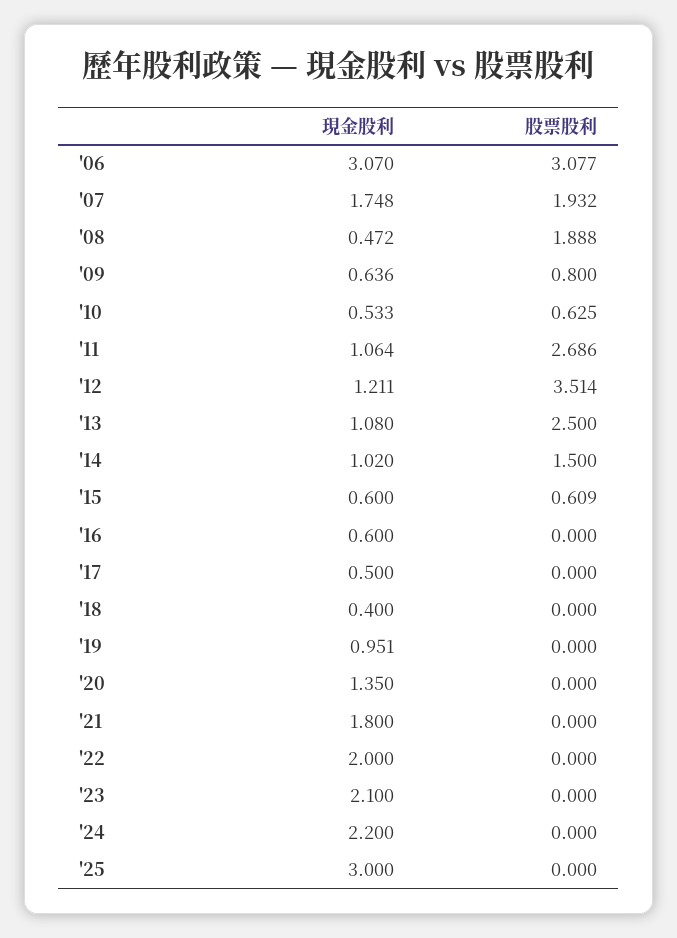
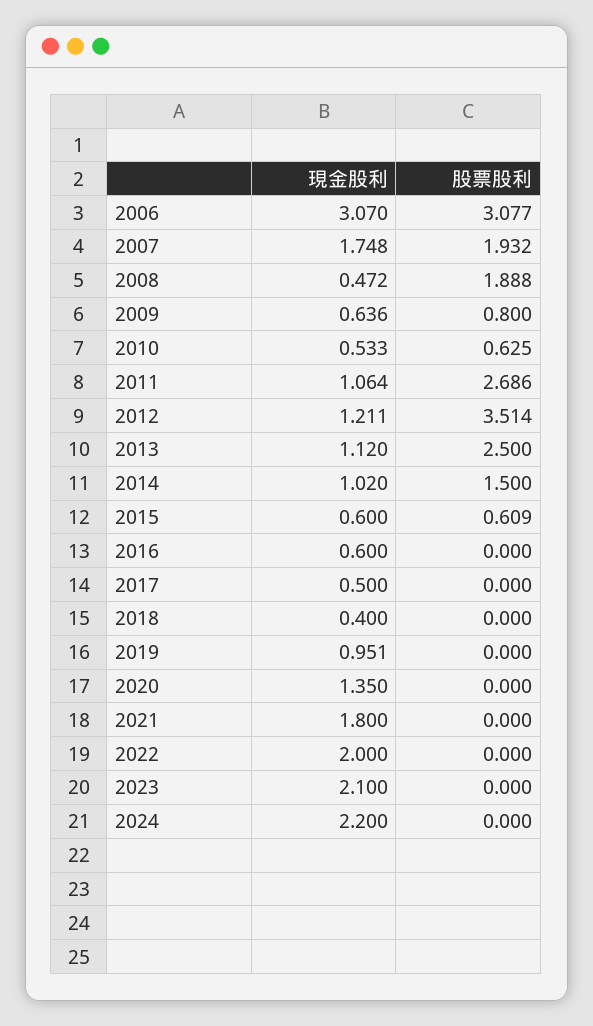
現金股利, '13: 1.08 -> 1.12
現金股利, '25: 3 -> none
股票股利, '25: 0 -> none

